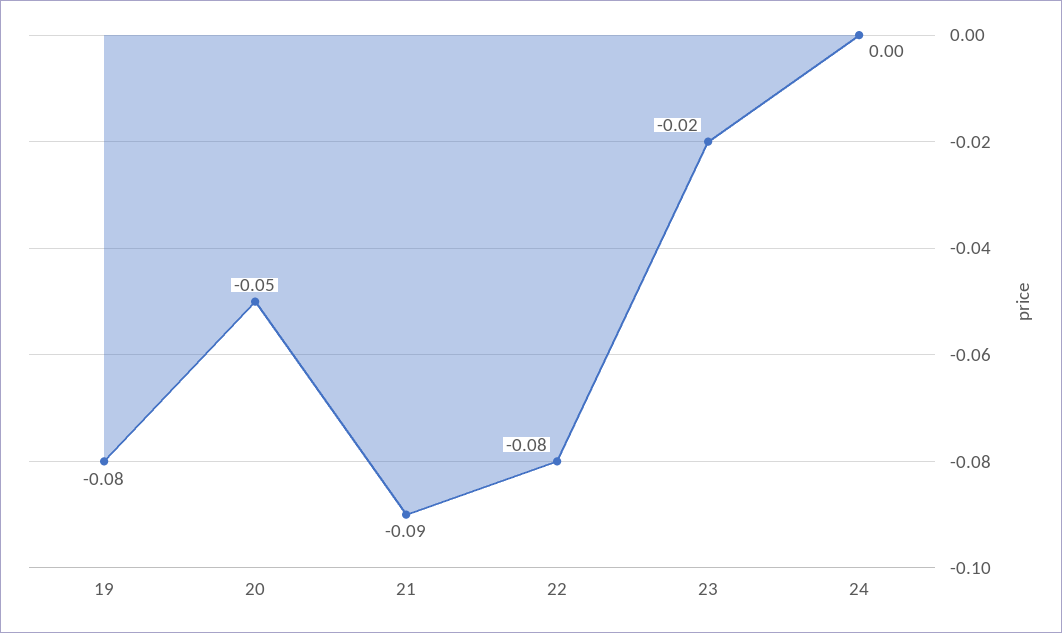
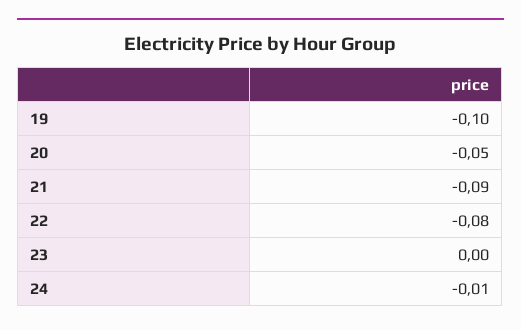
19: -0.08 -> -0.1
23: -0.02 -> 0
24: 0 -> -0.01

